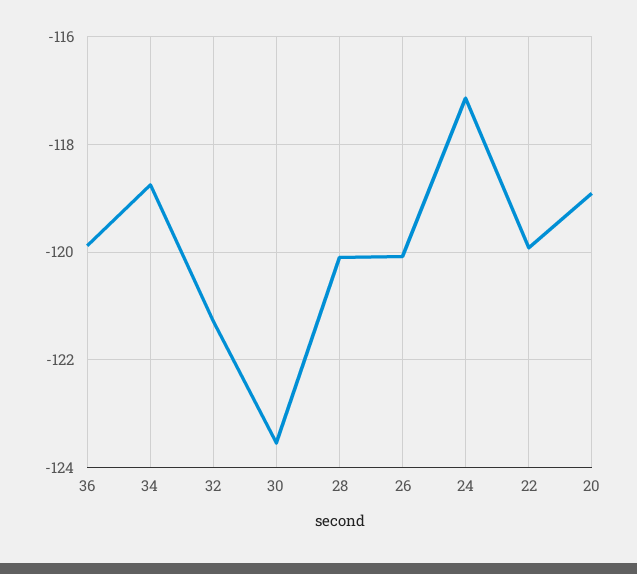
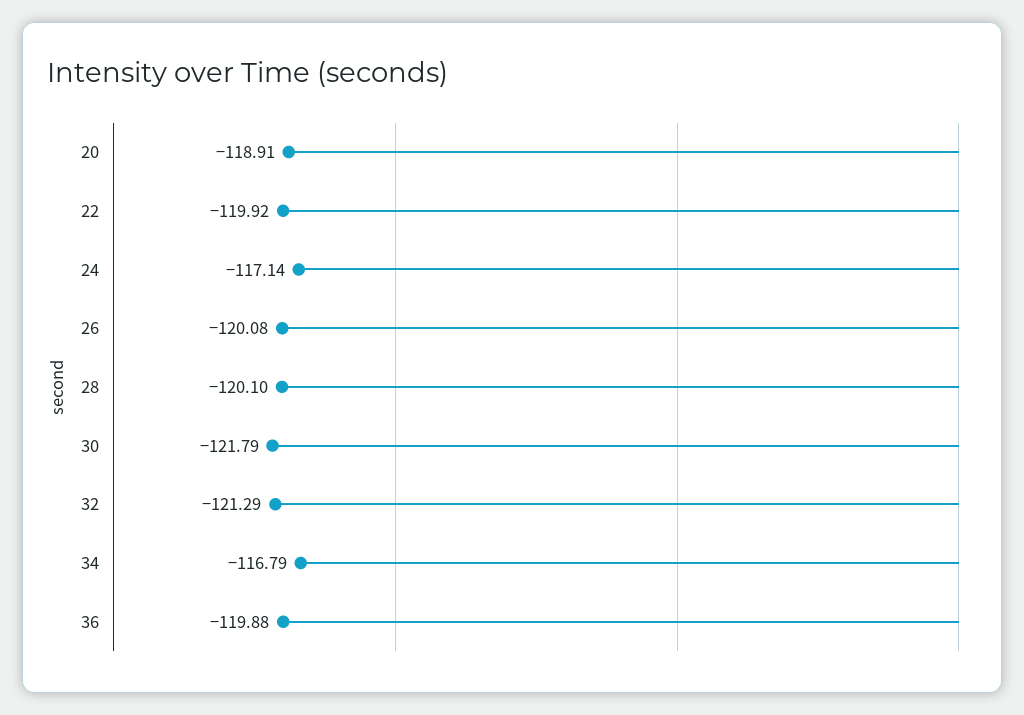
34: -118.8 -> -116.79
30: -123.6 -> -121.79

